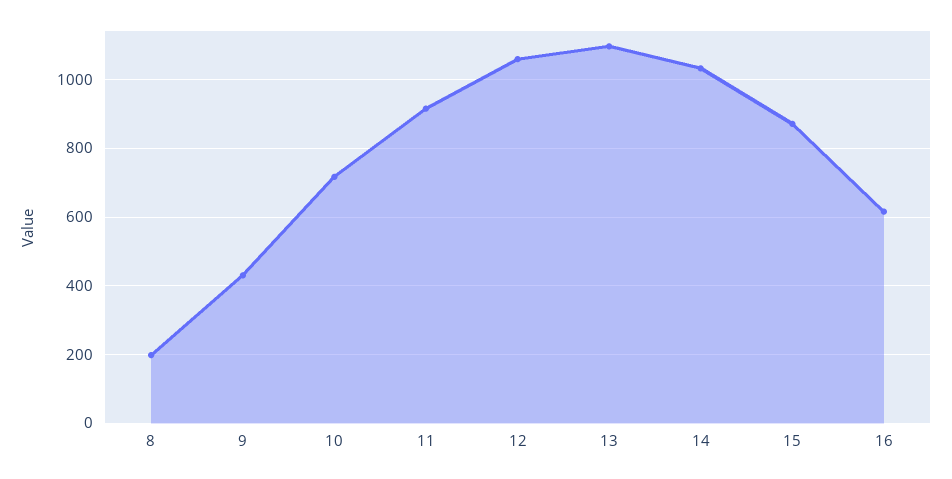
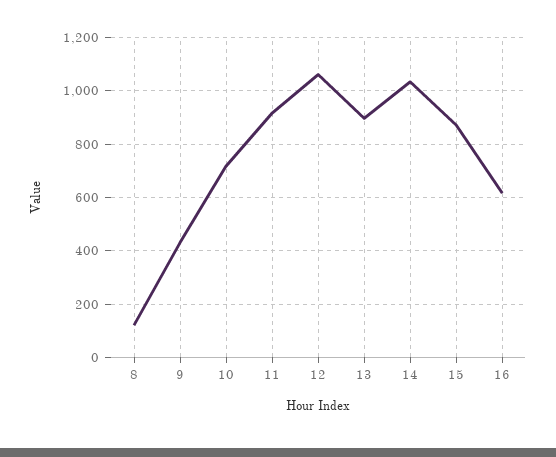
8: 200 -> 125
13: 1100 -> 900

